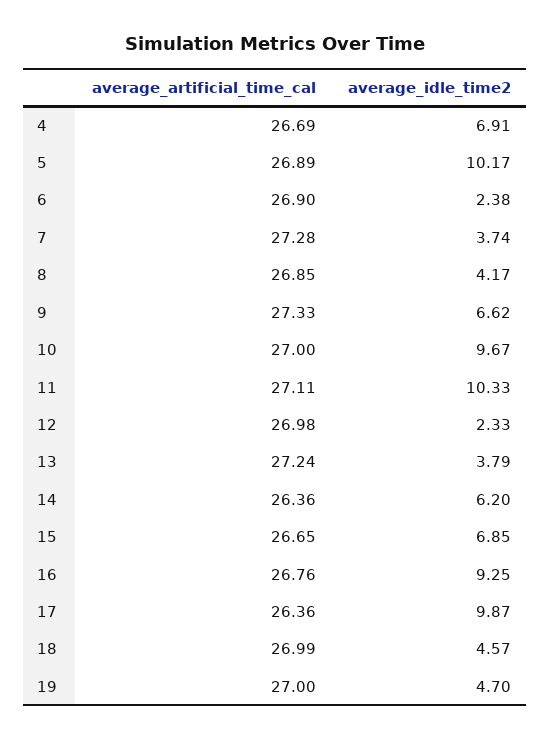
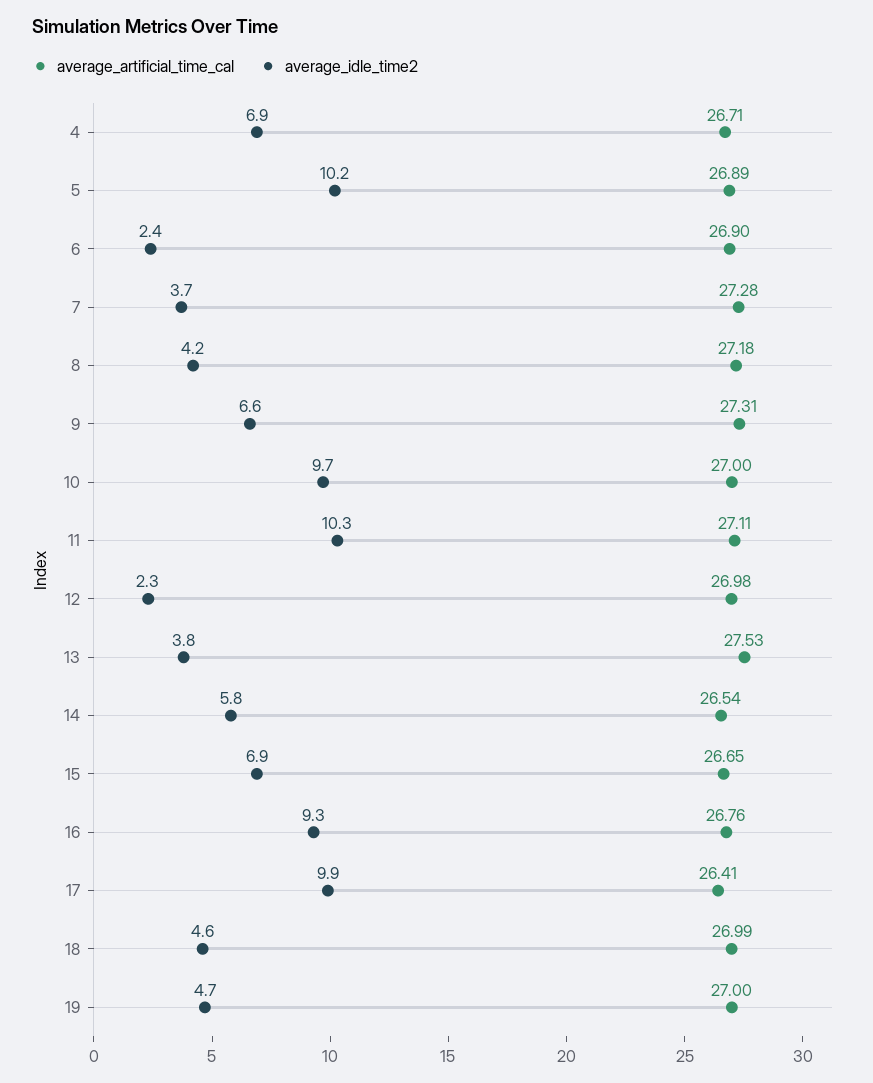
average_artificial_time_cal, 4: 26.69 -> 26.71
average_artificial_time_cal, 8: 26.85 -> 27.18
average_artificial_time_cal, 9: 27.33 -> 27.31
average_artificial_time_cal, 13: 27.24 -> 27.53
average_artificial_time_cal, 14: 26.36 -> 26.54
average_idle_time2, 14: 6.2 -> 5.8
average_artificial_time_cal, 17: 26.36 -> 26.41

